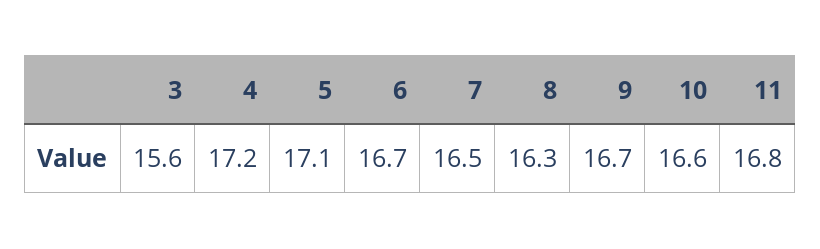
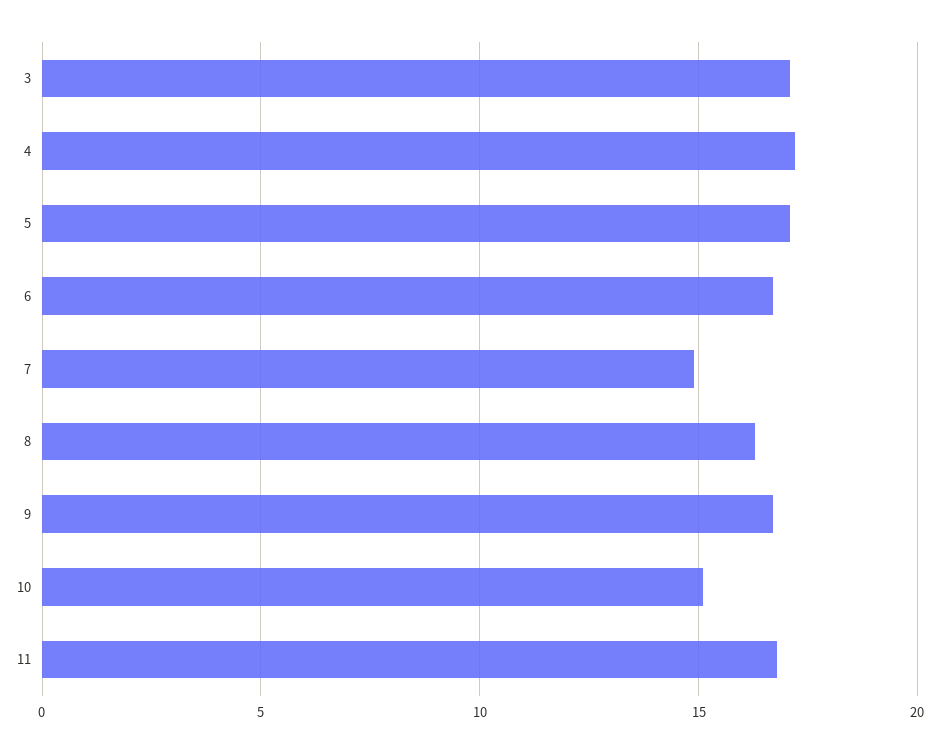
3: 15.6 -> 17
7: 16.5 -> 15
10: 16.6 -> 15

